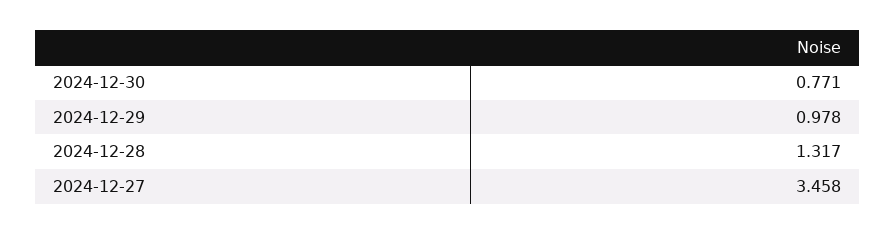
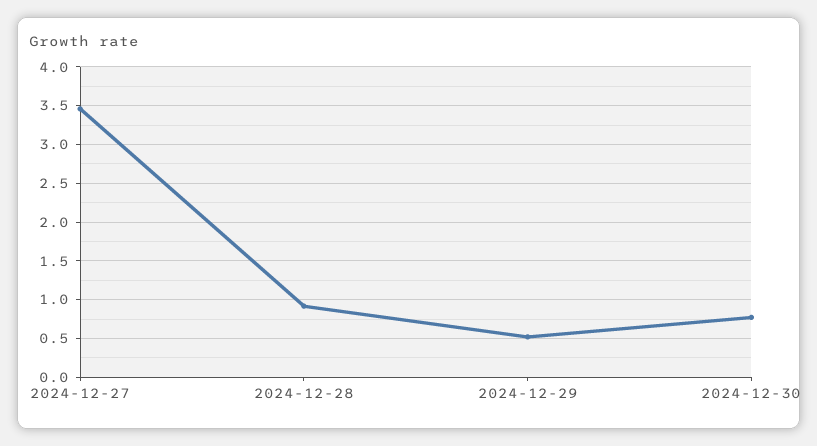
2024-12-29: 0.978 -> 0.5
2024-12-28: 1.317 -> 0.9

